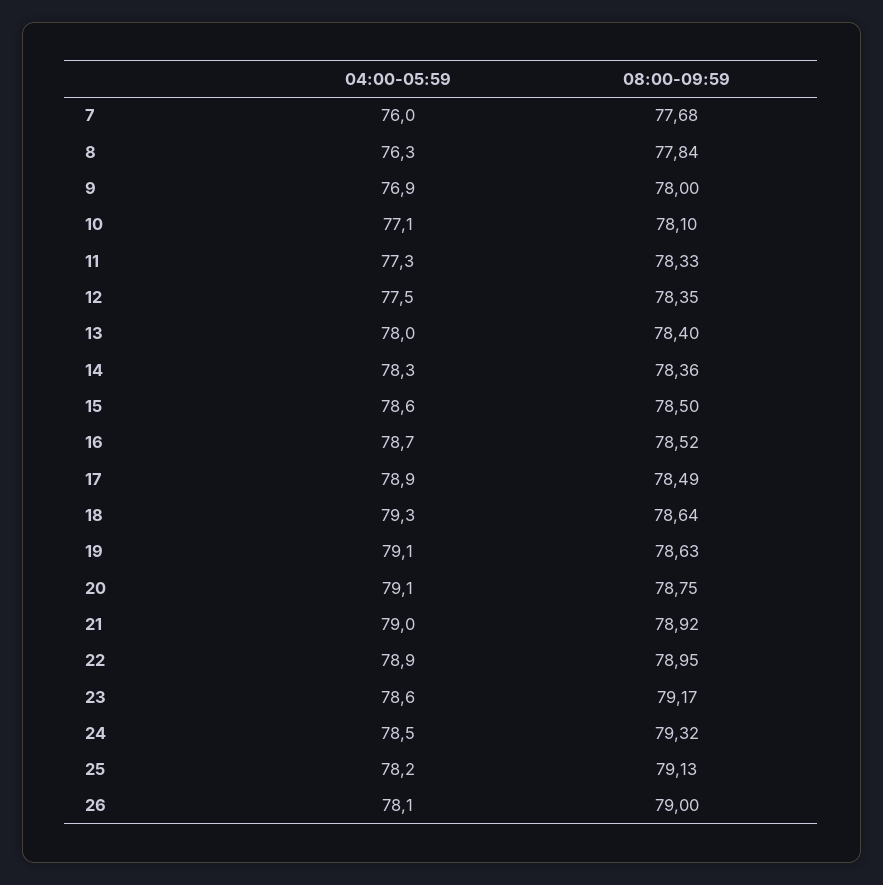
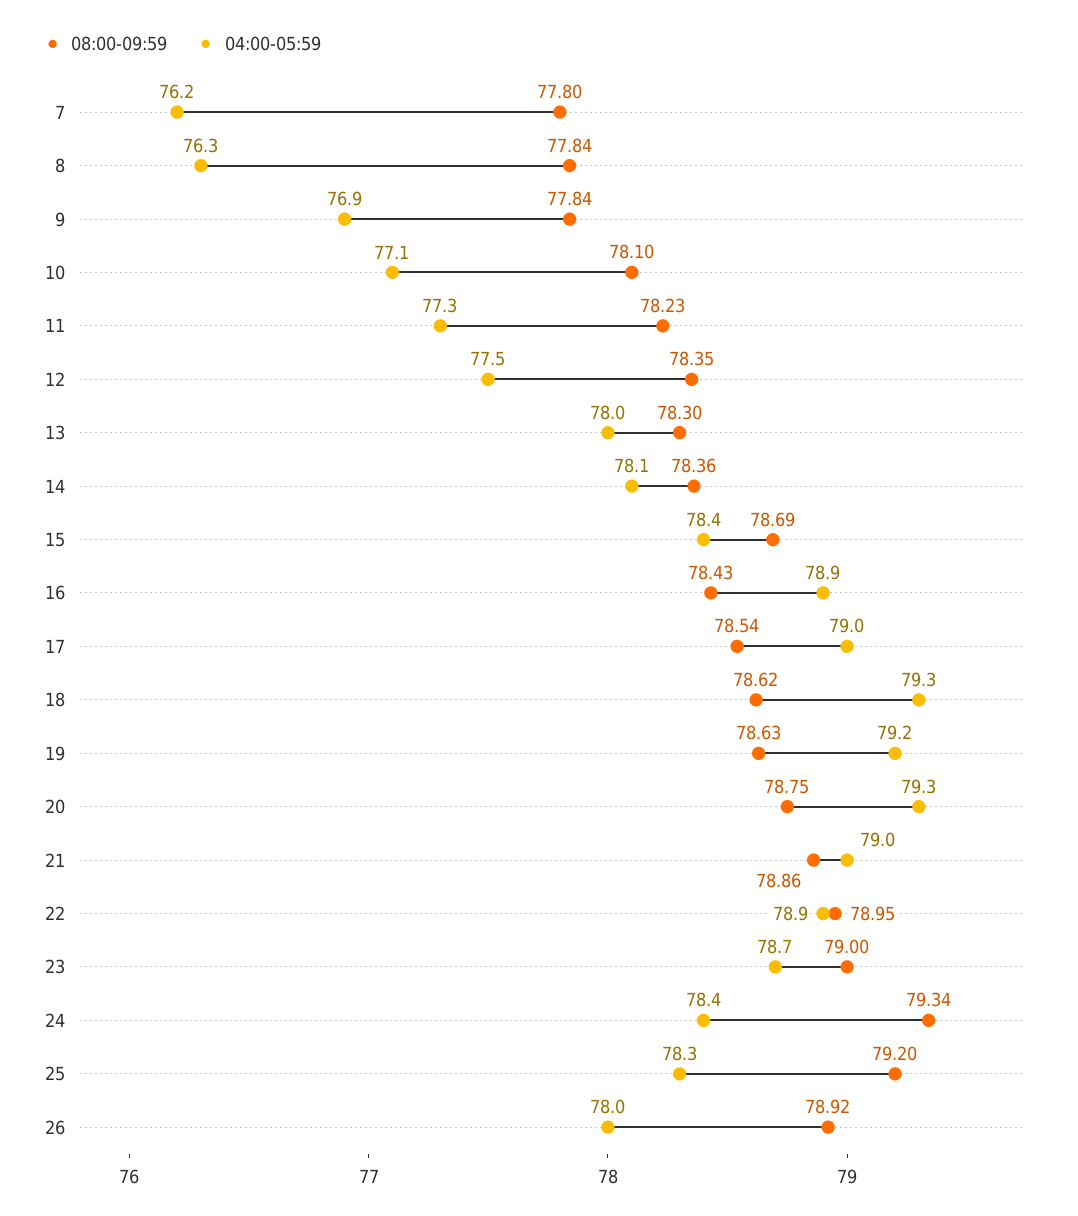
04:00-05:59, 7: 76 -> 76.2
08:00-09:59, 7: 77.68 -> 77.8
08:00-09:59, 9: 78 -> 77.84
08:00-09:59, 11: 78.33 -> 78.23
08:00-09:59, 13: 78.4 -> 78.3
04:00-05:59, 14: 78.3 -> 78.1
04:00-05:59, 15: 78.6 -> 78.4
08:00-09:59, 15: 78.5 -> 78.69
04:00-05:59, 16: 78.7 -> 78.9
08:00-09:59, 16: 78.52 -> 78.43
04:00-05:59, 17: 78.9 -> 79
08:00-09:59, 17: 78.49 -> 78.54
08:00-09:59, 18: 78.64 -> 78.62
04:00-05:59, 19: 79.1 -> 79.2
04:00-05:59, 20: 79.1 -> 79.3
08:00-09:59, 21: 78.92 -> 78.86
04:00-05:59, 23: 78.6 -> 78.7
08:00-09:59, 23: 79.17 -> 79
04:00-05:59, 24: 78.5 -> 78.4
08:00-09:59, 24: 79.32 -> 79.34
04:00-05:59, 25: 78.2 -> 78.3
08:00-09:59, 25: 79.13 -> 79.2
04:00-05:59, 26: 78.1 -> 78
08:00-09:59, 26: 79 -> 78.92

